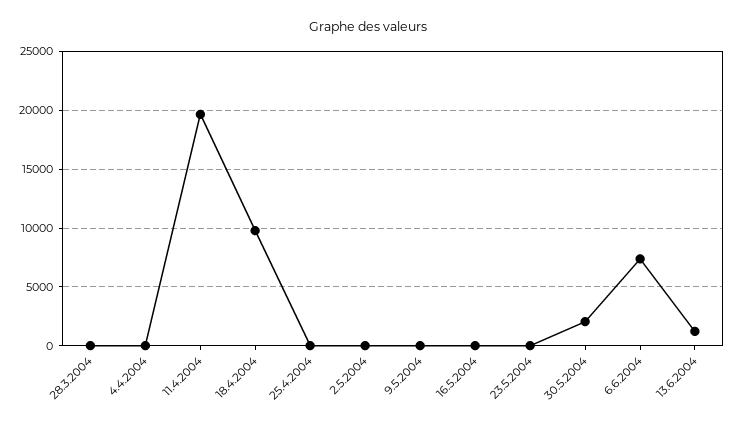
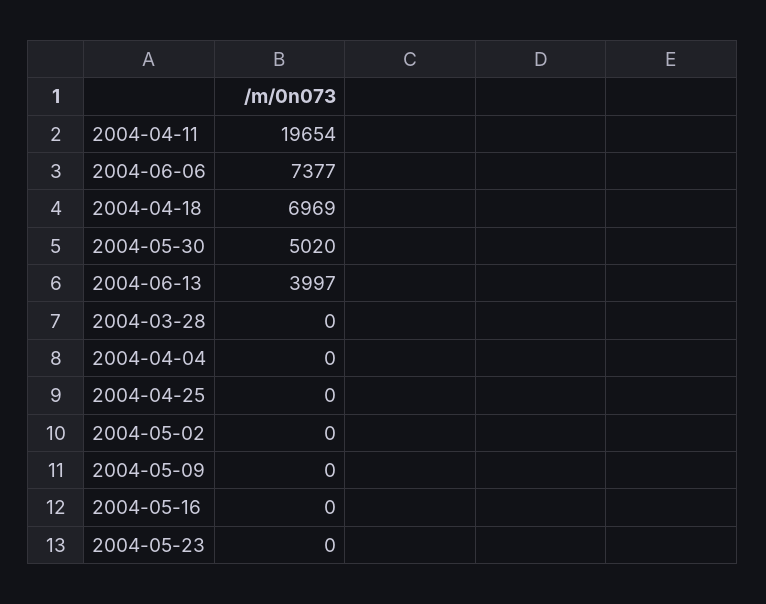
18.4.2004: 10000 -> 6969
30.5.2004: 2000 -> 5020
13.6.2004: 1000 -> 3997

